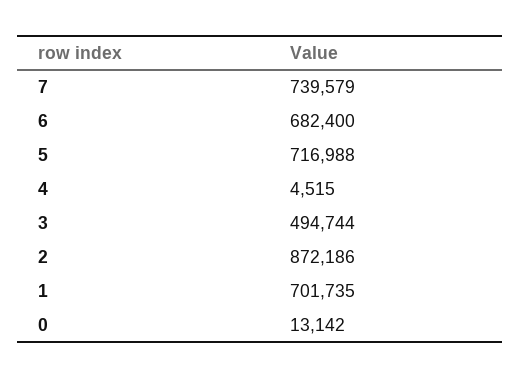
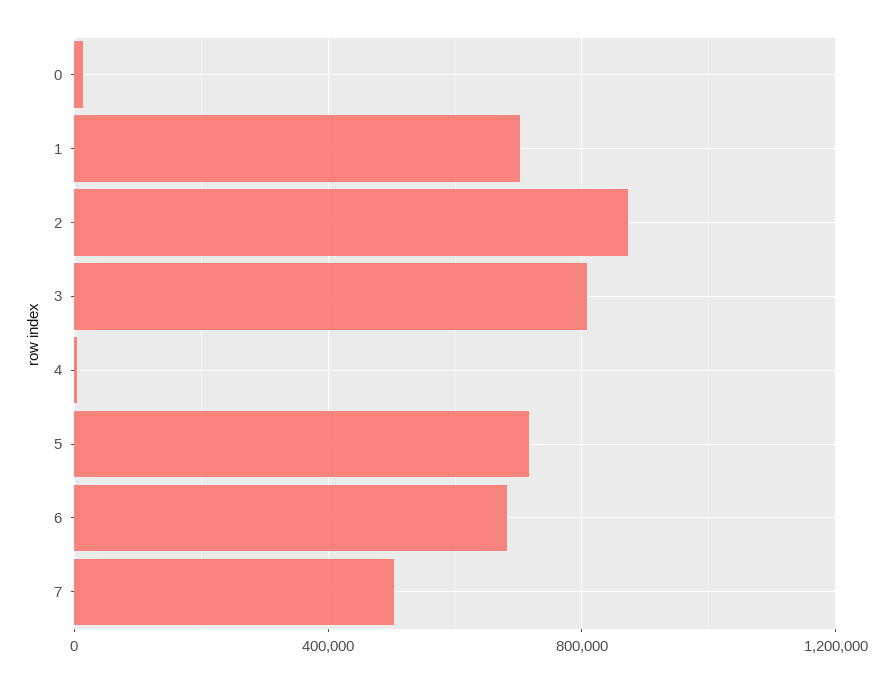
7: 739579 -> 500000
3: 494744 -> 800000

